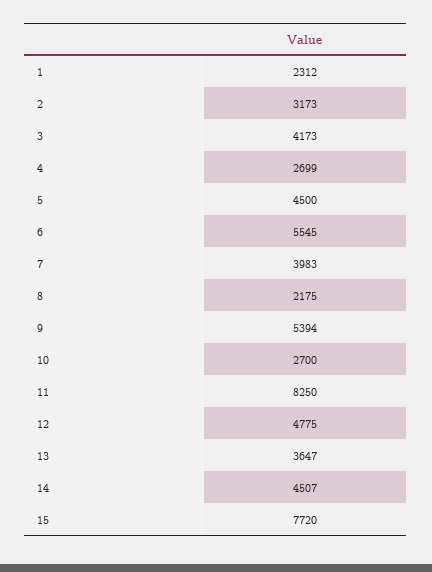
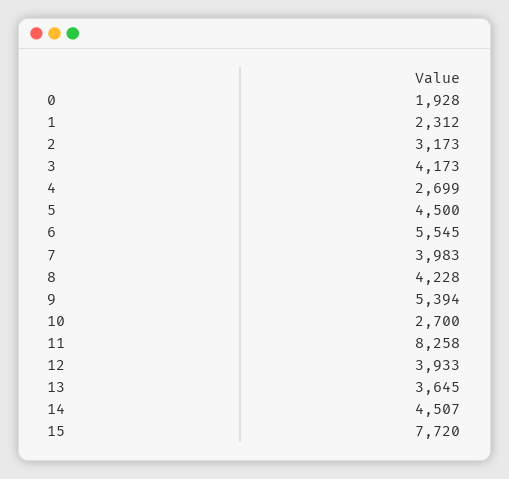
8: 2175 -> 4228
11: 8250 -> 8258
12: 4775 -> 3933
13: 3647 -> 3645
0: none -> 1928

